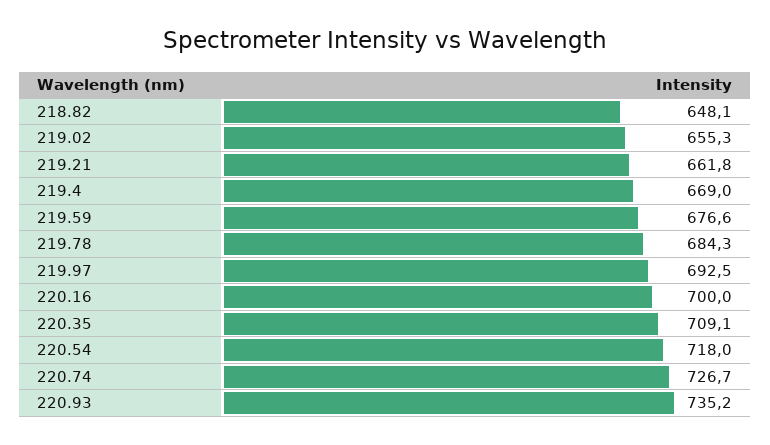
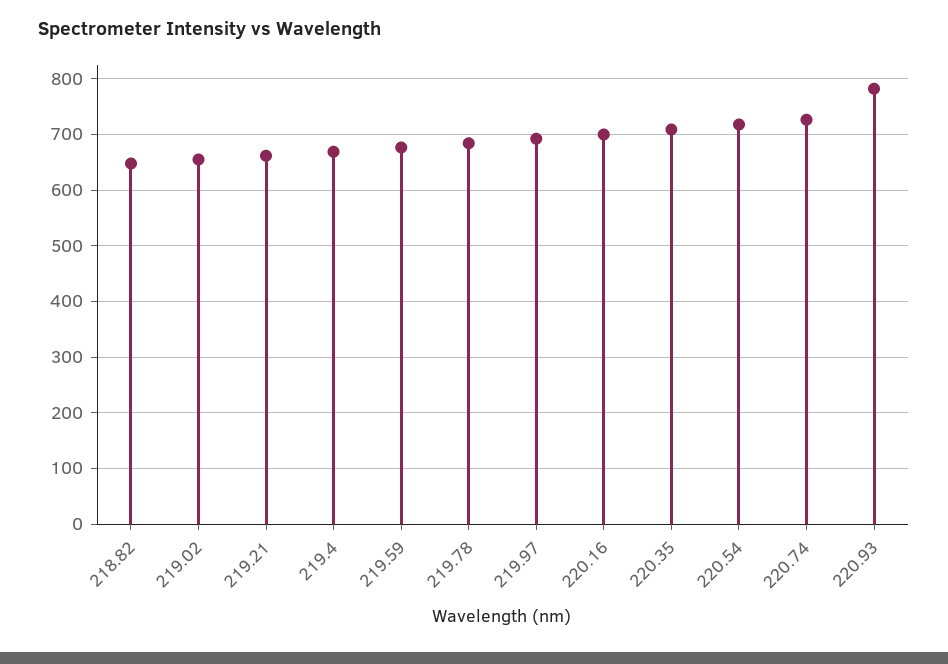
220.93: 735.2 -> 780

